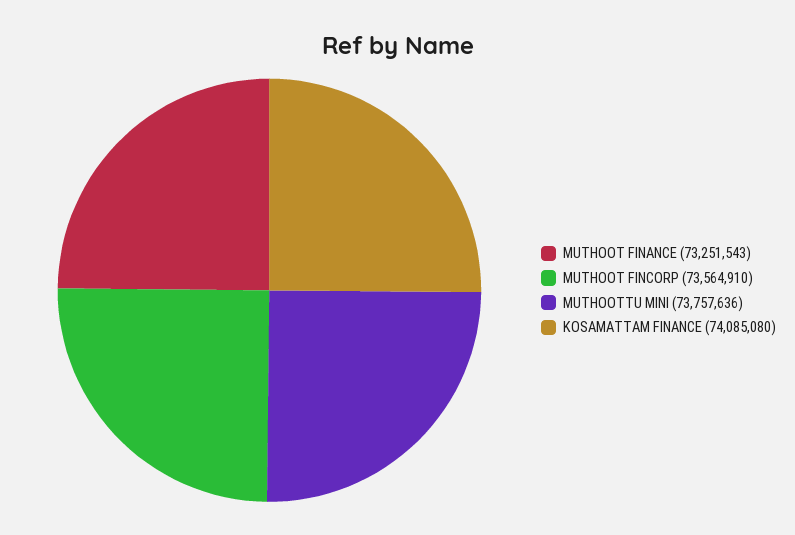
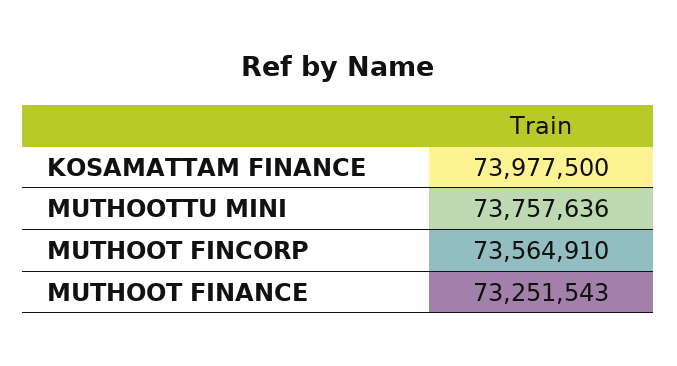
KOSAMATTAM FINANCE: 74085080 -> 73977500

